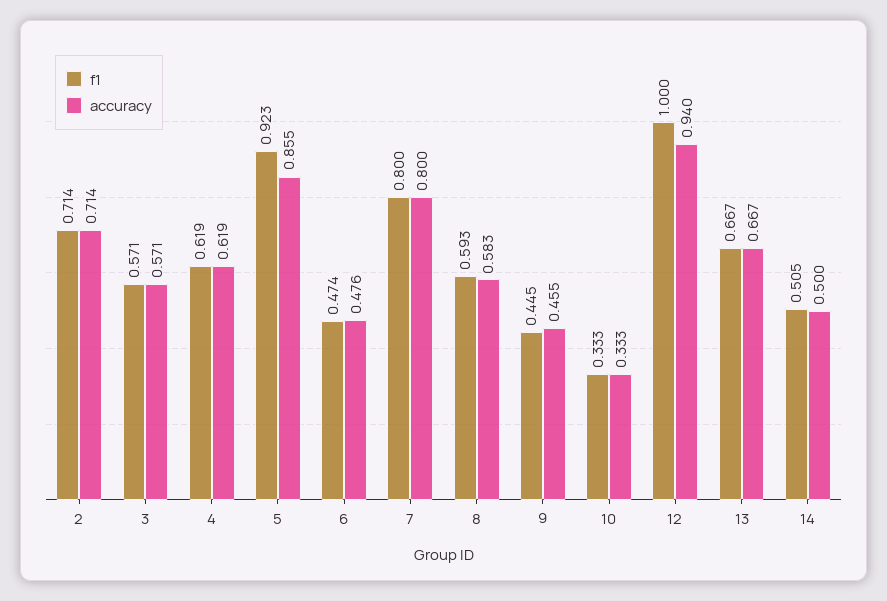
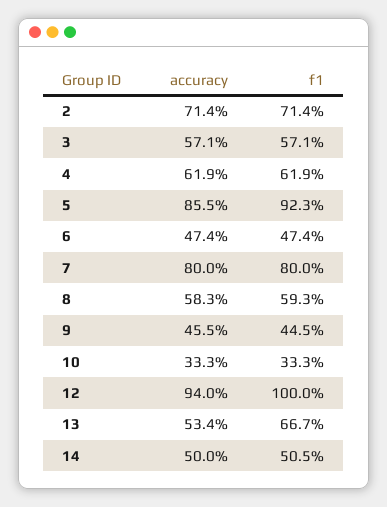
accuracy, 6: 0.476 -> 0.474
accuracy, 13: 0.667 -> 0.534

